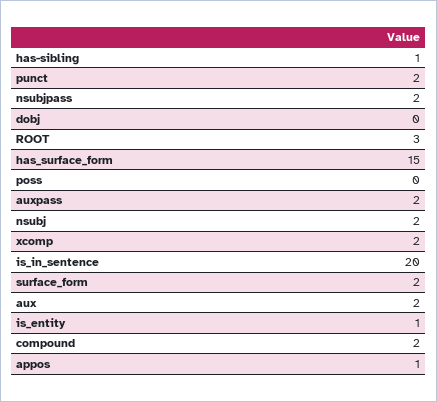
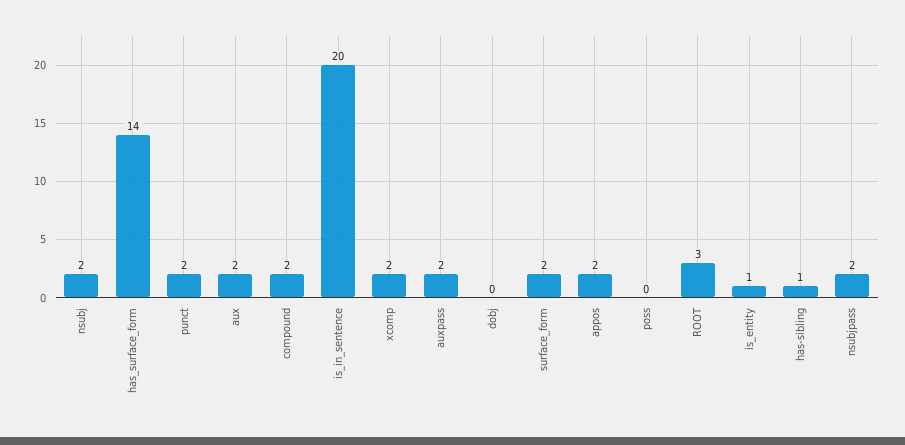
has_surface_form: 15 -> 14
appos: 1 -> 2

